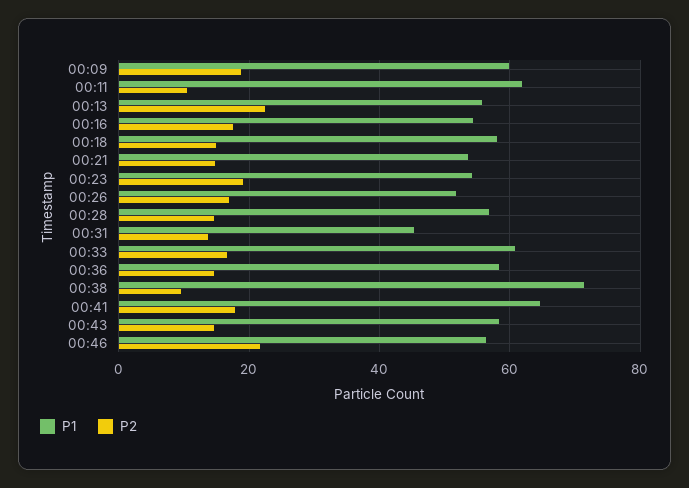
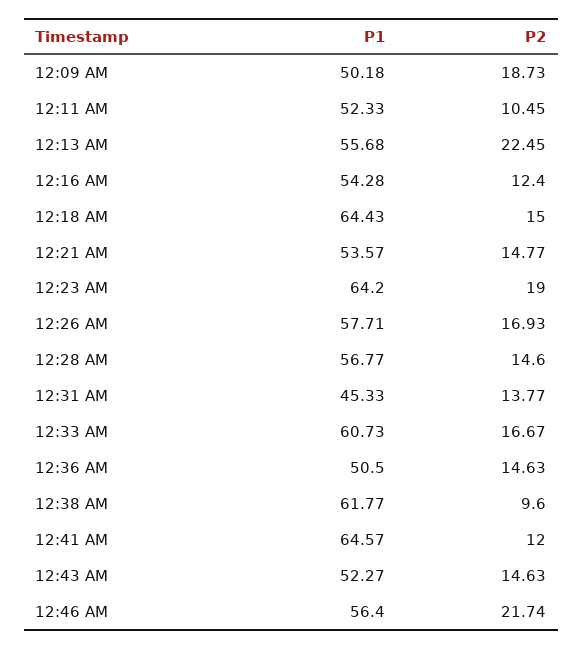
P1, 00:09: 60 -> 50.18
P1, 00:11: 62 -> 52.33
P2, 00:16: 18 -> 12.4
P1, 00:18: 58 -> 64.43
P1, 00:23: 54 -> 64.2
P1, 00:26: 52 -> 57.71
P1, 00:36: 58 -> 50.5
P1, 00:38: 72 -> 61.77
P2, 00:41: 18 -> 12
P1, 00:43: 58 -> 52.27

